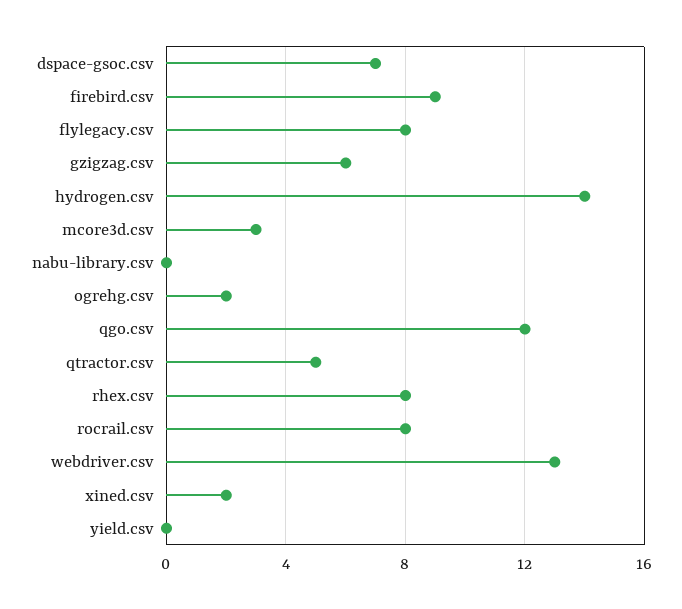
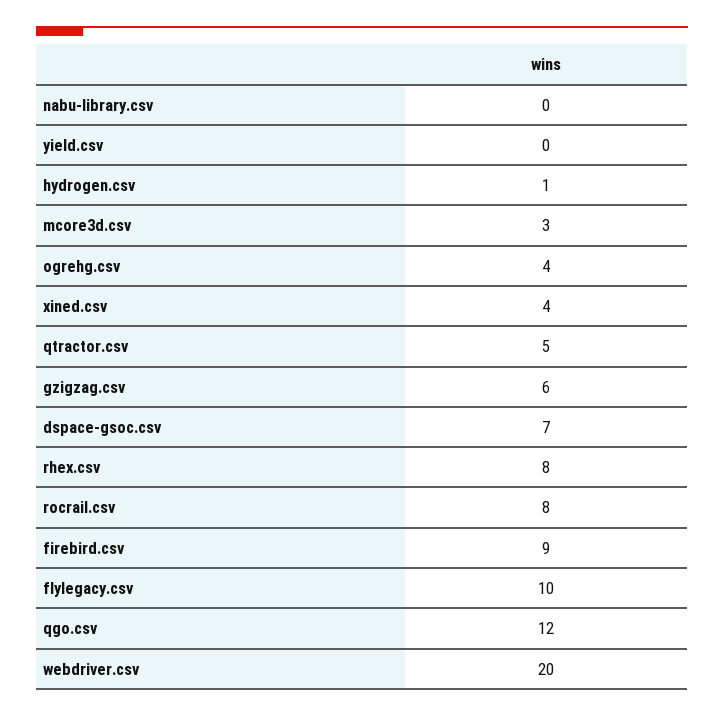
flylegacy.csv: 8 -> 10
hydrogen.csv: 14 -> 1
ogrehg.csv: 2 -> 4
webdriver.csv: 13 -> 20
xined.csv: 2 -> 4

